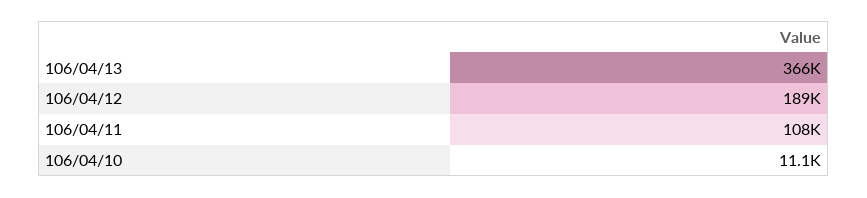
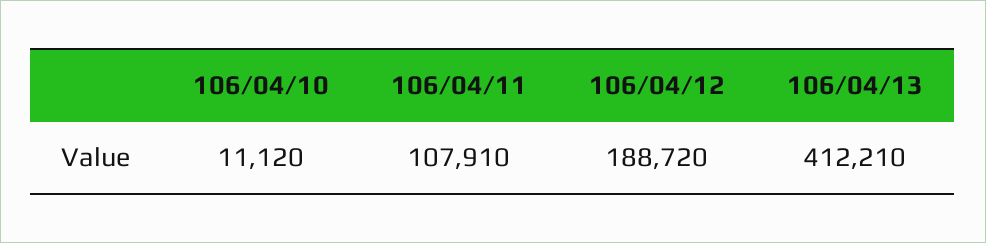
106/04/13: 366000 -> 412210

